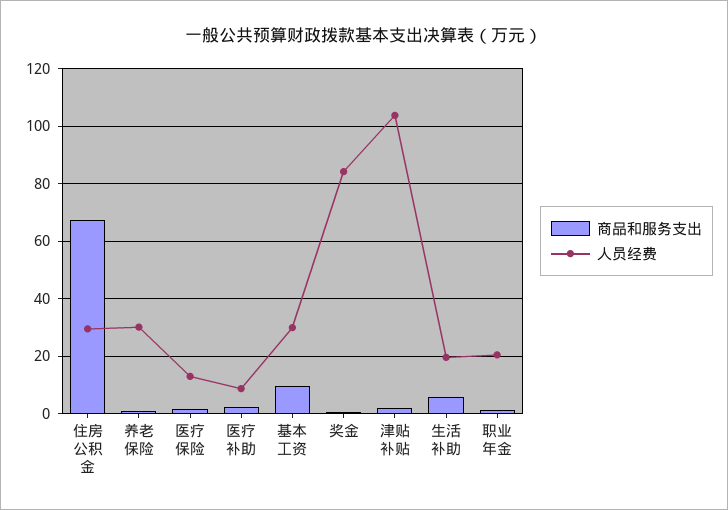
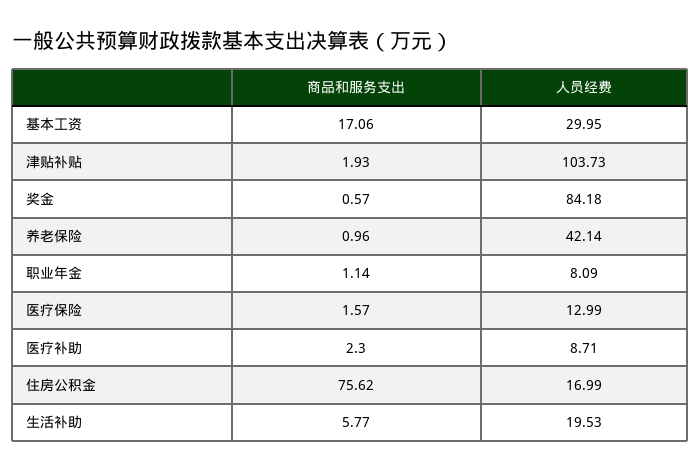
商品和服务支出, 住房公积金: 67.5 -> 75.62
人员经费, 住房公积金: 30 -> 16.99
人员经费, 养老保险: 30 -> 42.14
商品和服务支出, 基本工资: 10 -> 17.06
人员经费, 职业年金: 20 -> 8.09

